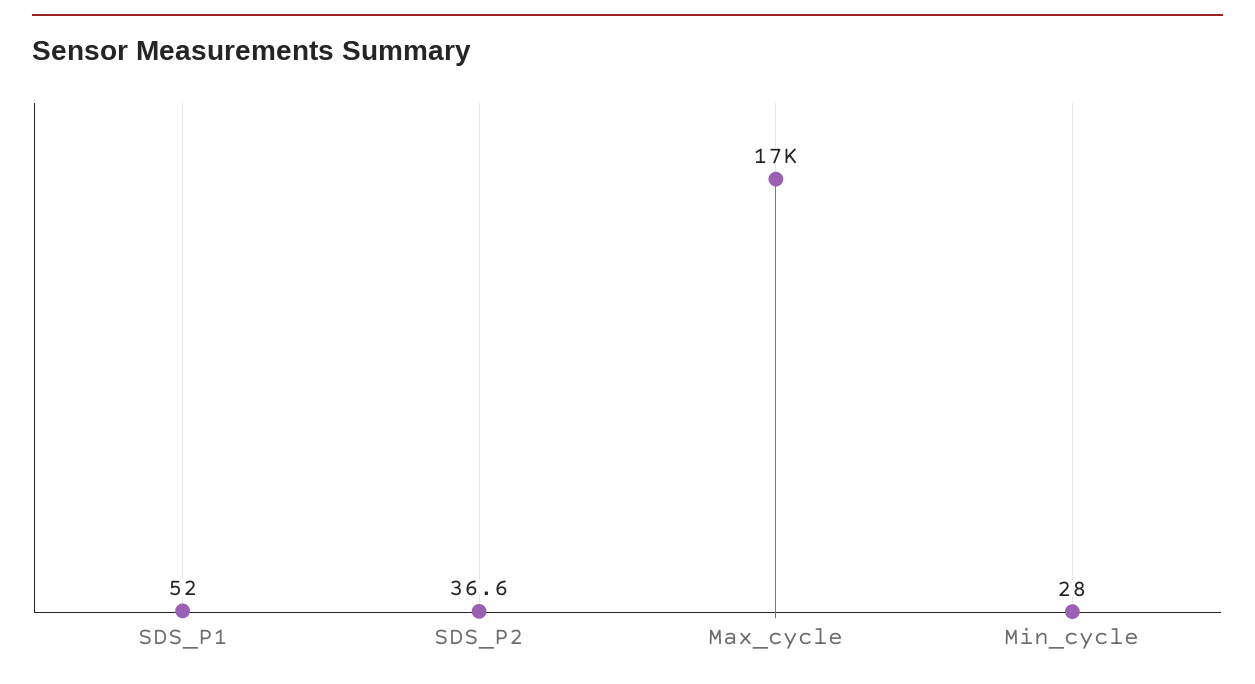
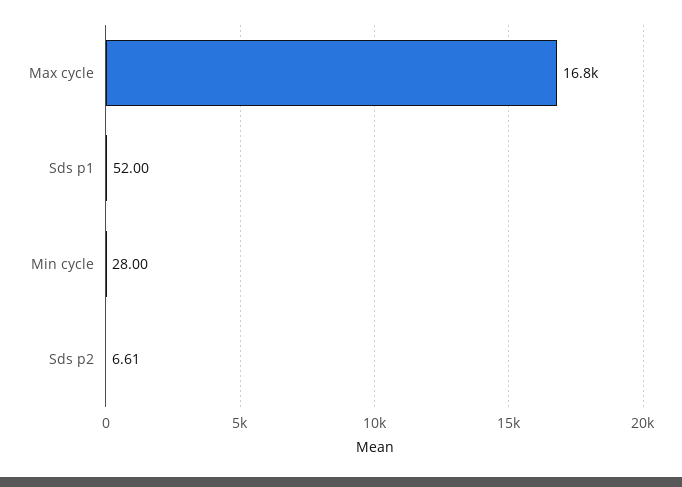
SDS_P2: 36.6 -> 6.61

